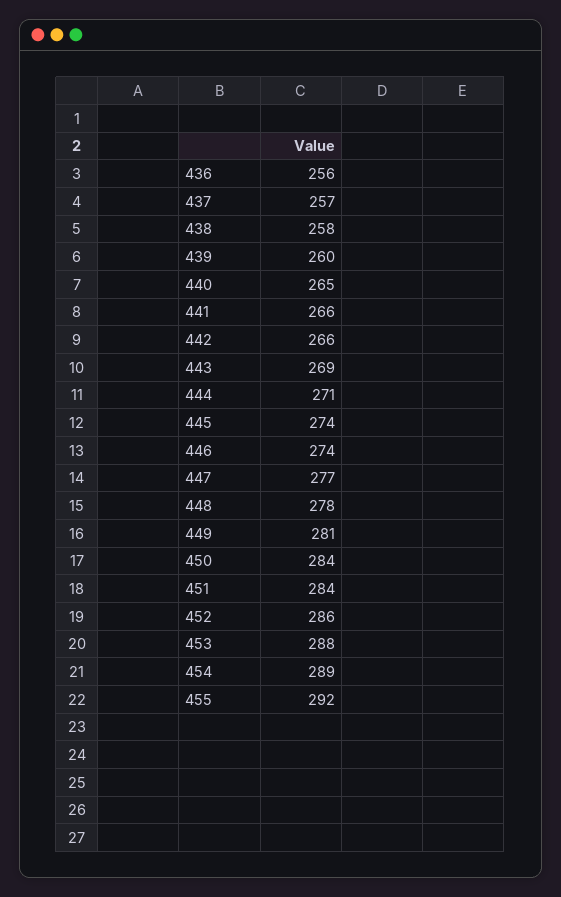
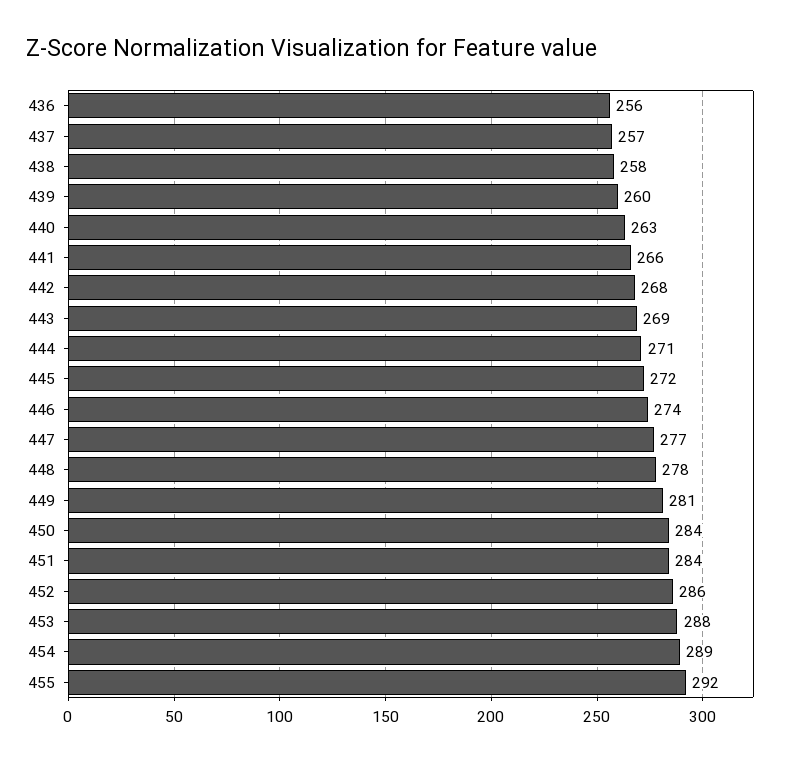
440: 265 -> 263
442: 266 -> 268
445: 274 -> 272

